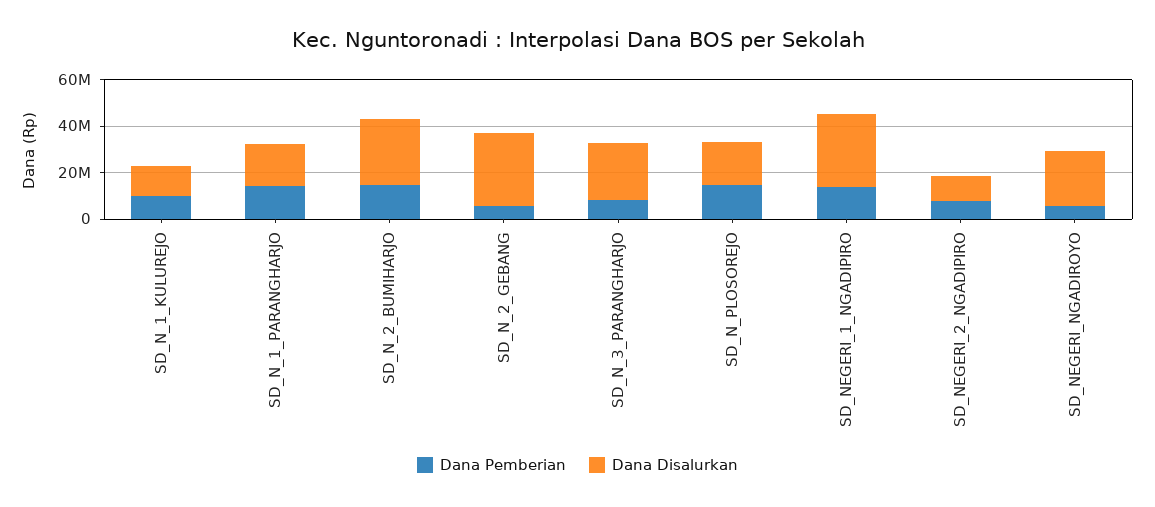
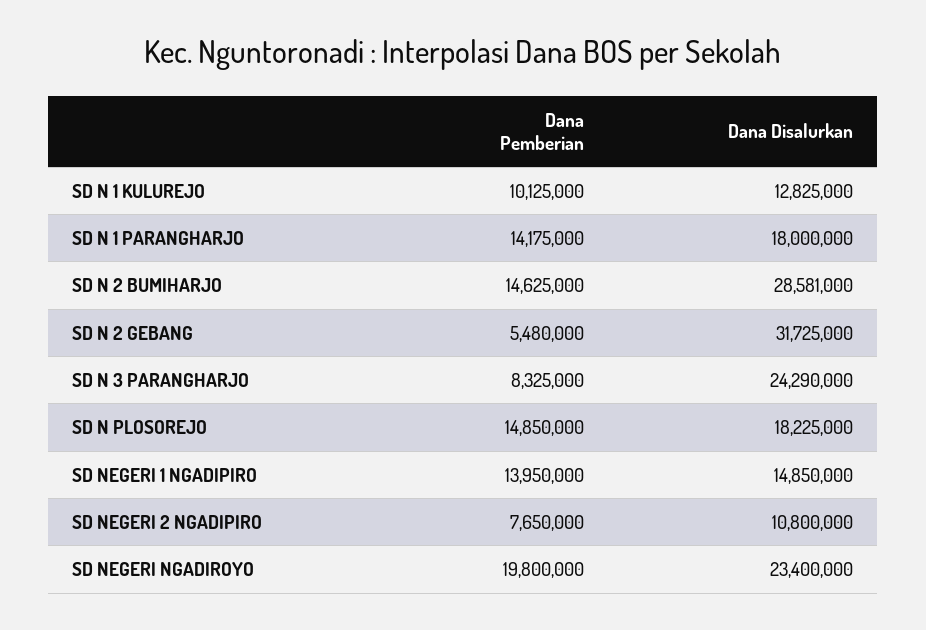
Dana Disalurkan, SD_NEGERI_1_NGADIPIRO: 30000000 -> 14850000
Dana Pemberian, SD_NEGERI_NGADIROYO: 5000000 -> 19800000

